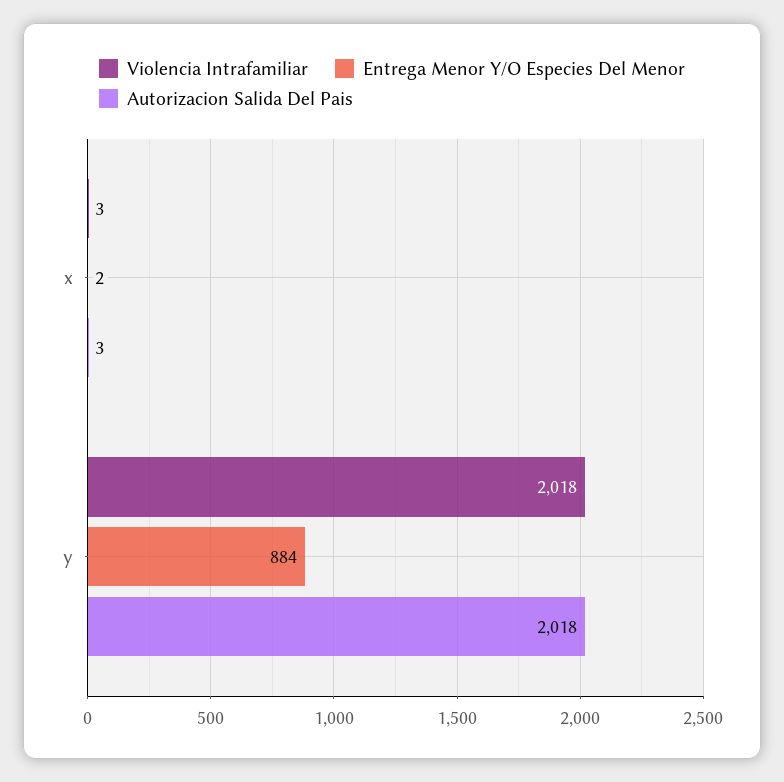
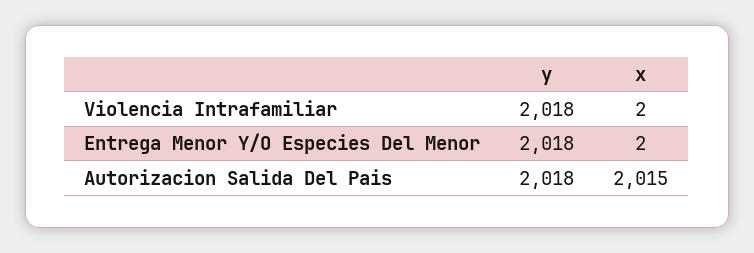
Violencia Intrafamiliar, x: 3 -> 2
Autorizacion Salida Del Pais, x: 3 -> 2015
Entrega Menor Y/O Especies Del Menor, y: 884 -> 2018

